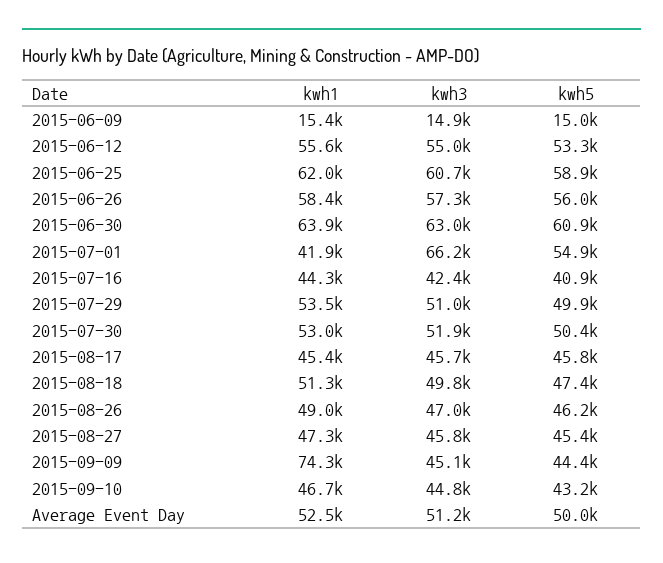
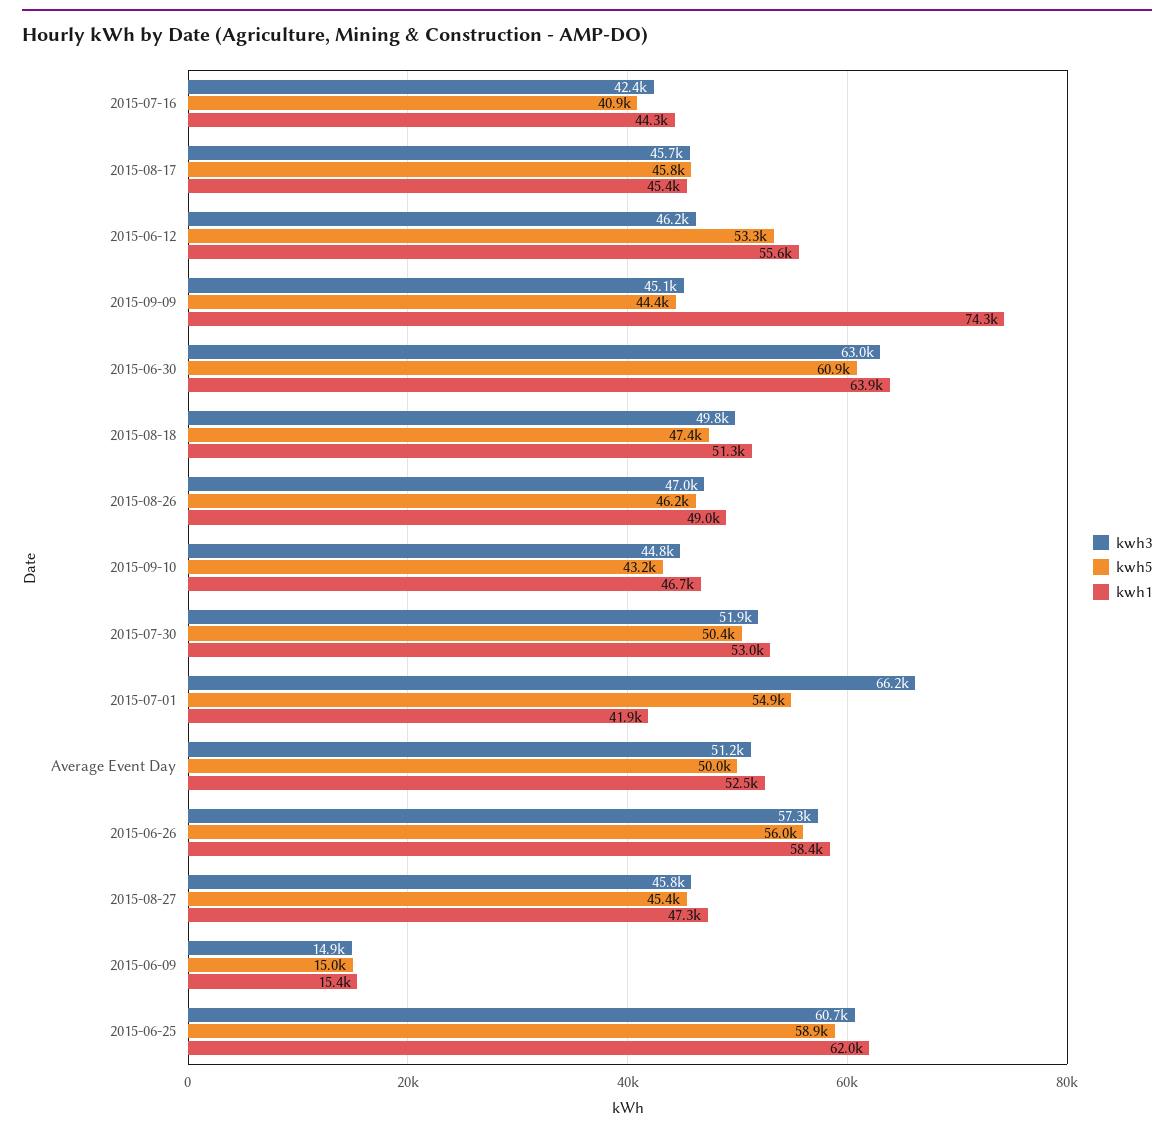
kwh3, 2015-06-12: 55000 -> 46200
kwh1, 2015-07-29: 53500 -> none
kwh3, 2015-07-29: 51000 -> none
kwh5, 2015-07-29: 49900 -> none

